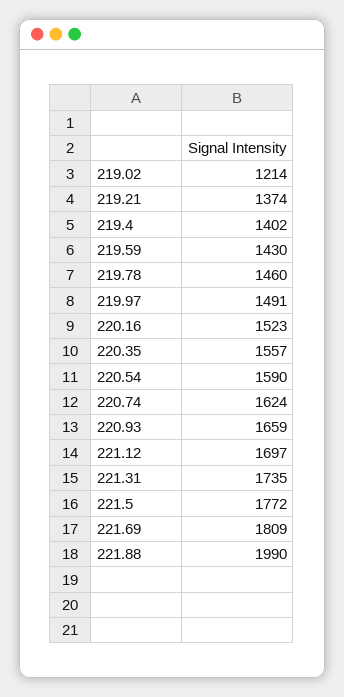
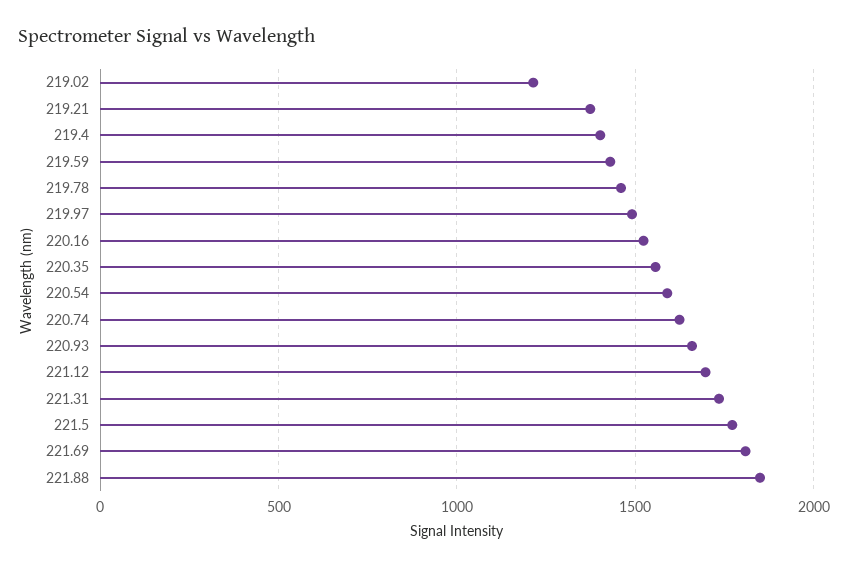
221.88: 1990 -> 1850

